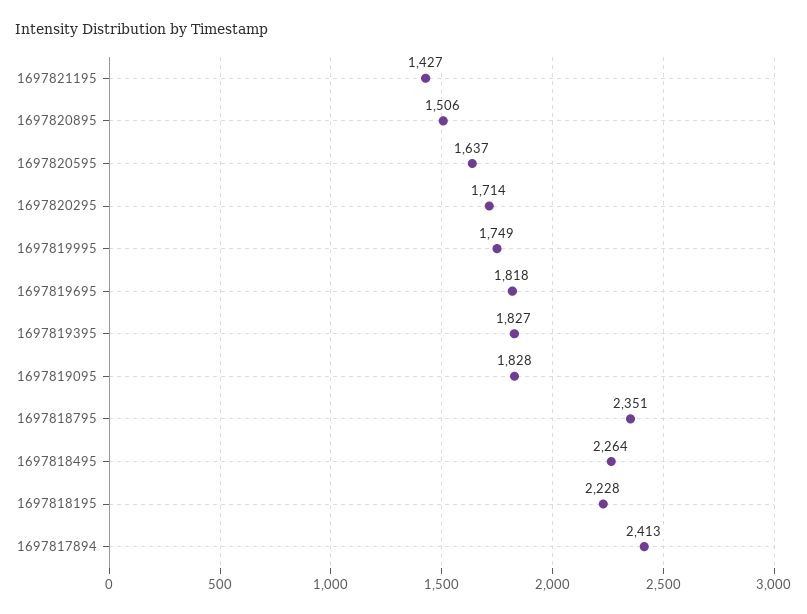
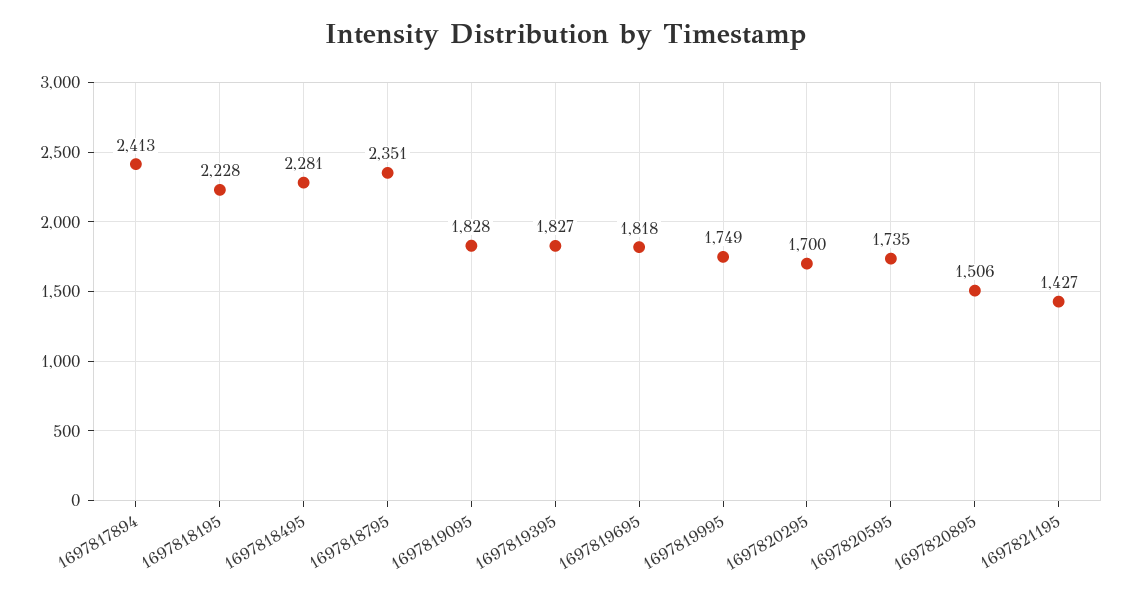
1697820595: 1637 -> 1735
1697820295: 1714 -> 1700
1697818495: 2264 -> 2281

